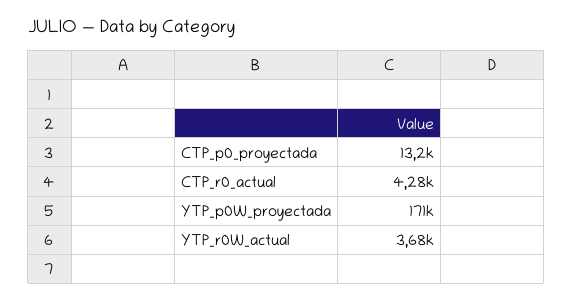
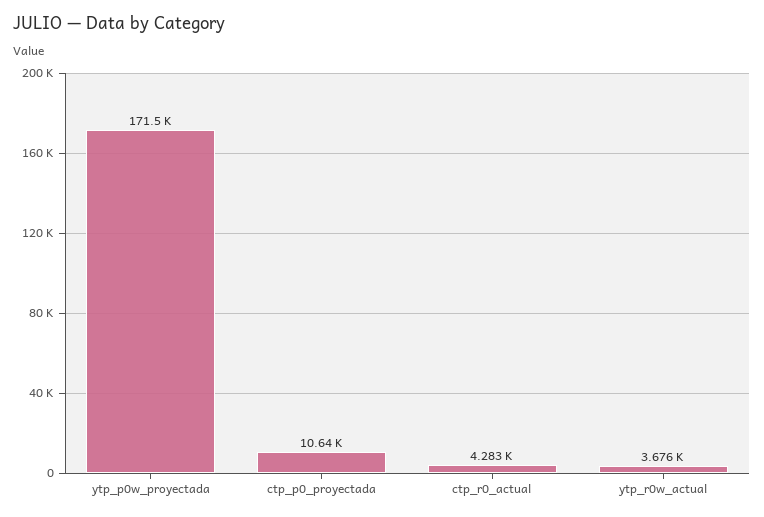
CTP_p0_proyectada: 13200 -> 10640

